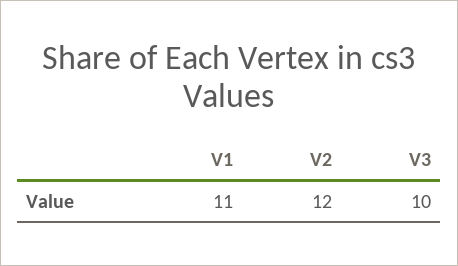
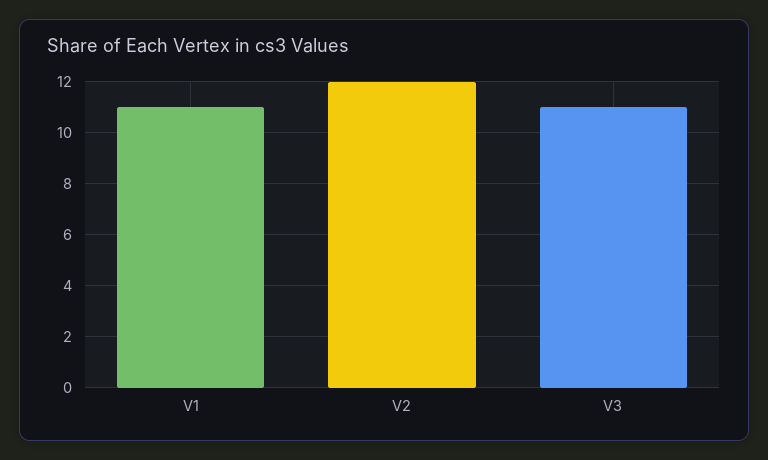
V3: 10 -> 11

